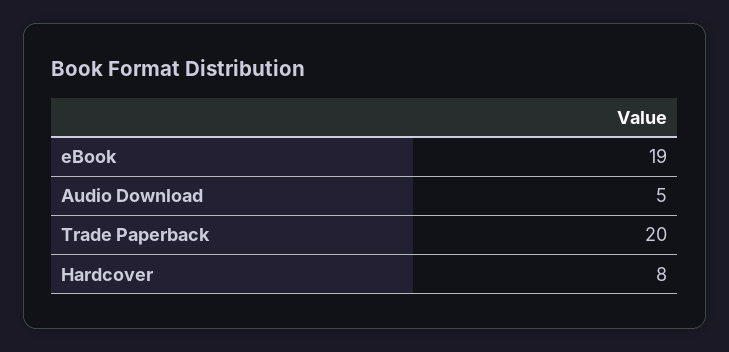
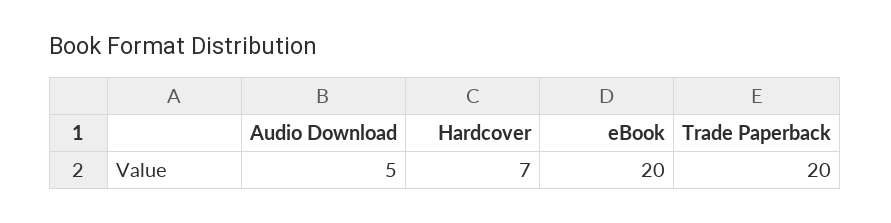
eBook: 19 -> 20
Hardcover: 8 -> 7

